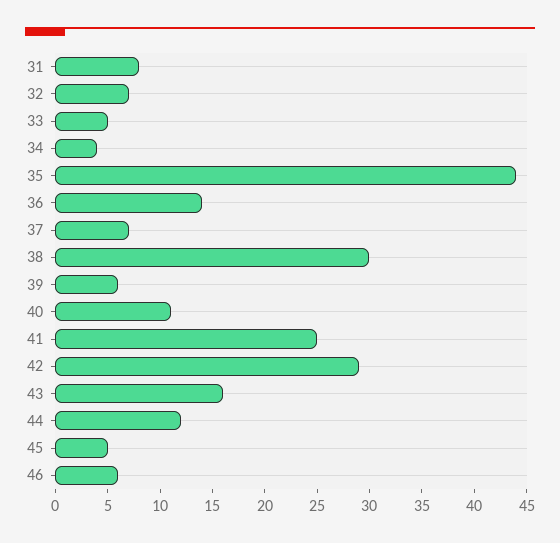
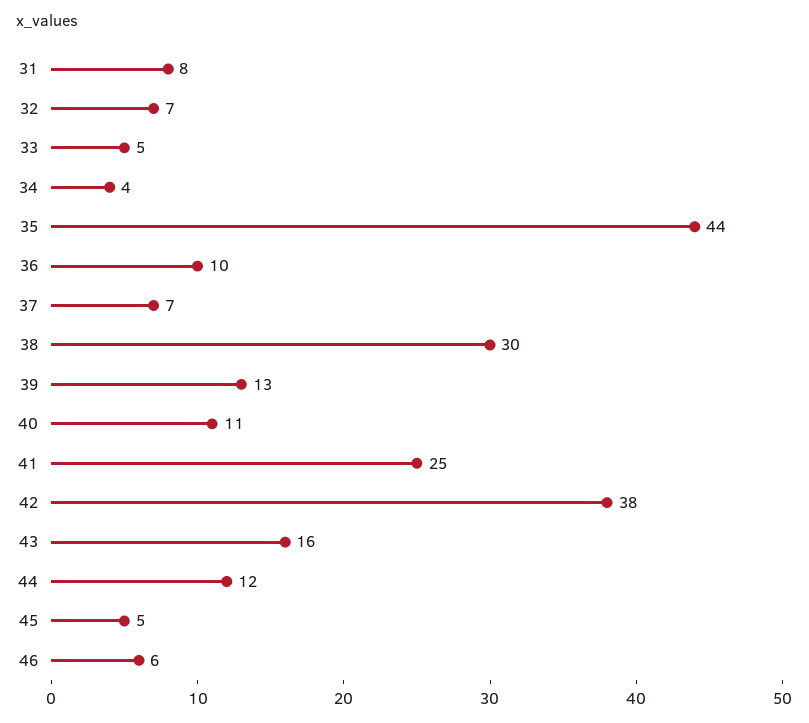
36: 14 -> 10
39: 6 -> 13
42: 29 -> 38

